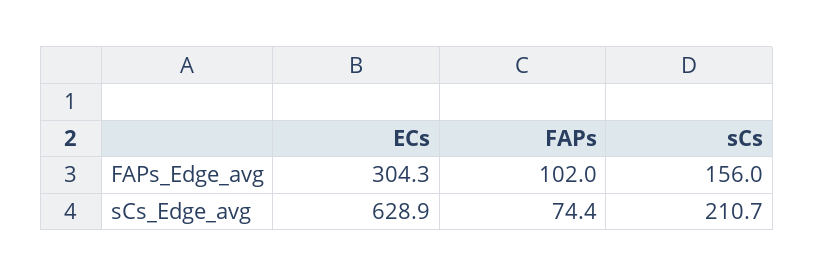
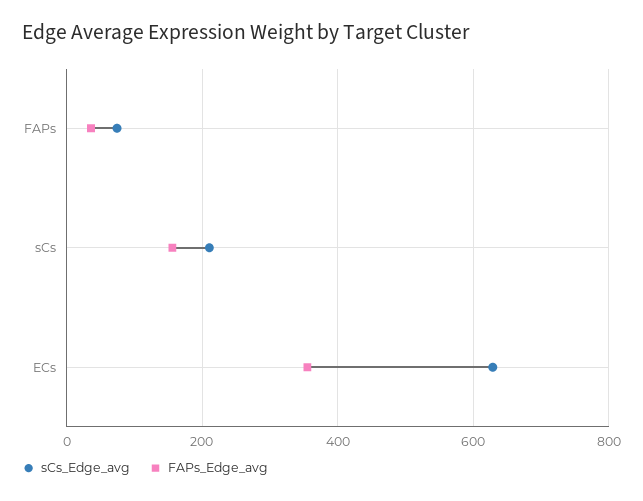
FAPs_Edge_avg, ECs: 304.3 -> 360
FAPs_Edge_avg, FAPs: 102 -> 40

